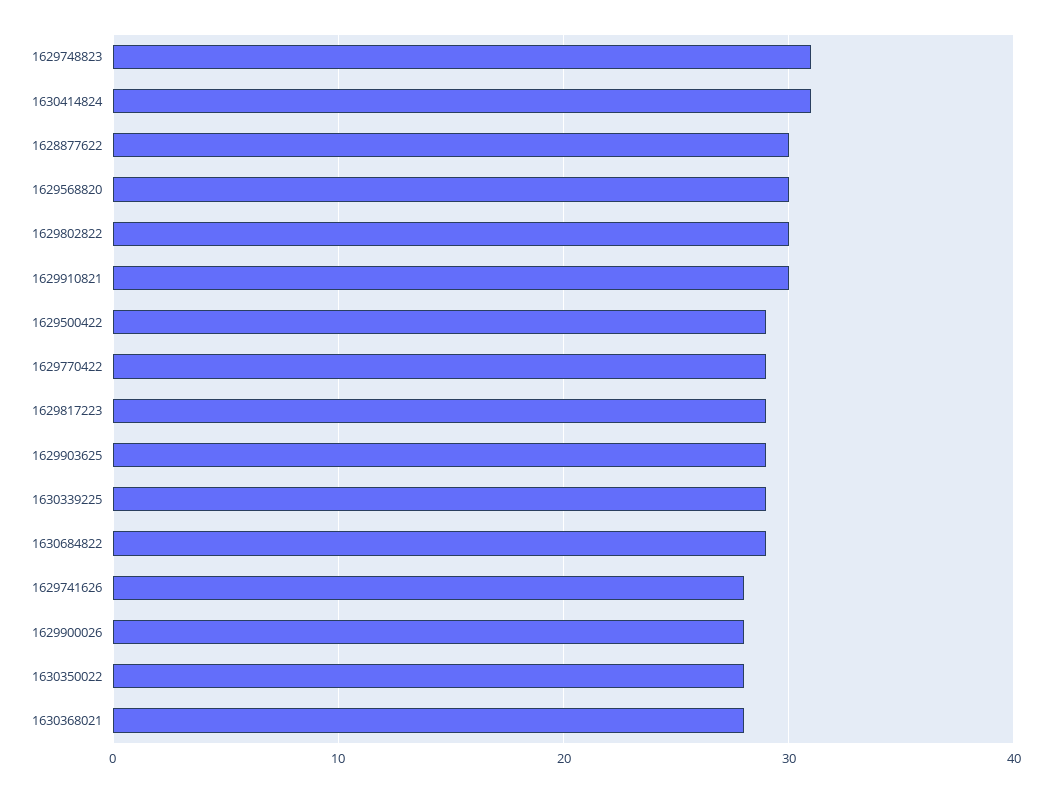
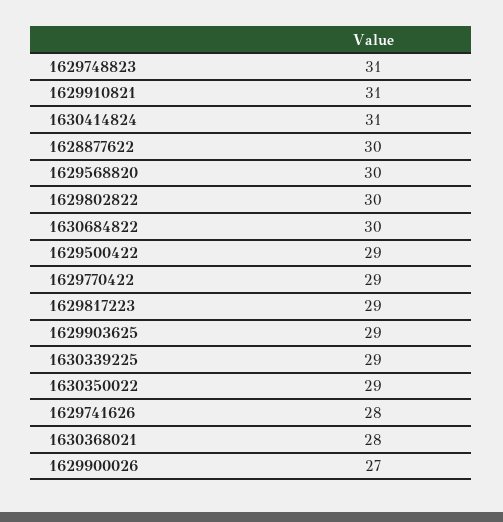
1629910821: 30 -> 31
1630684822: 29 -> 30
1629900026: 28 -> 27
1630350022: 28 -> 29

